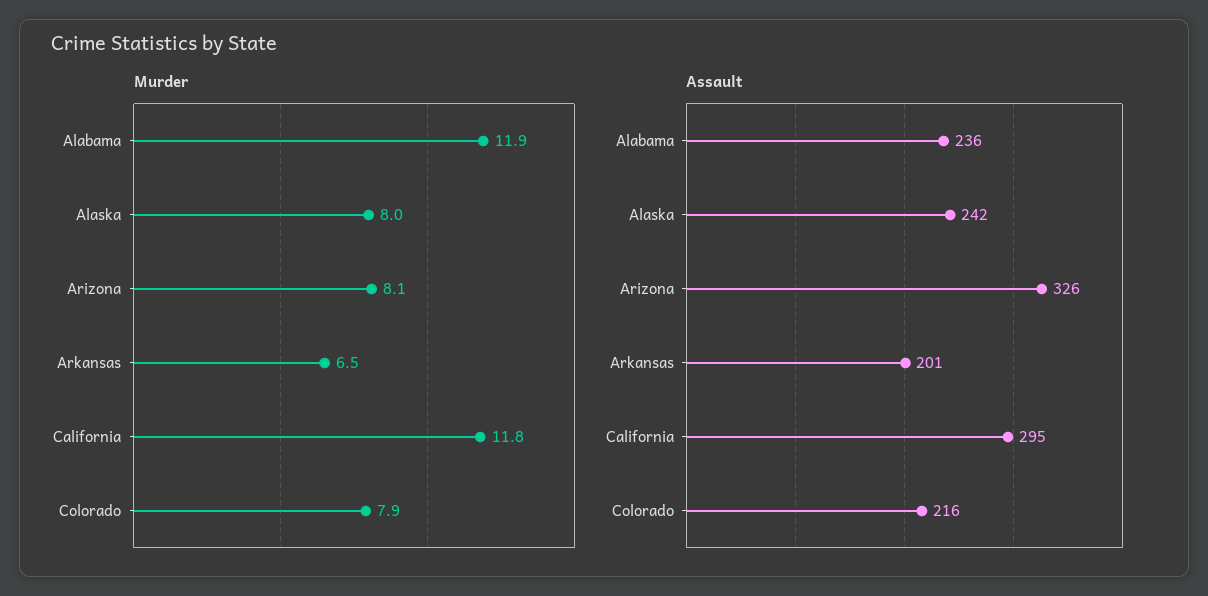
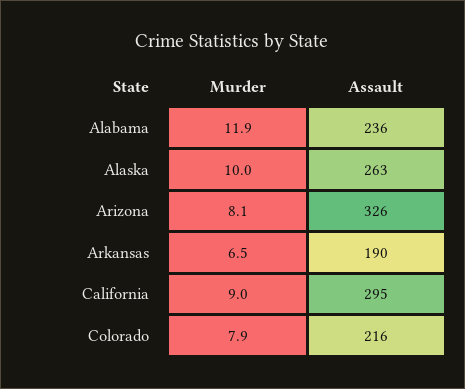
Murder, Alaska: 8 -> 10
Murder, California: 11.8 -> 9
Assault, Alaska: 242 -> 263
Assault, Arkansas: 201 -> 190

